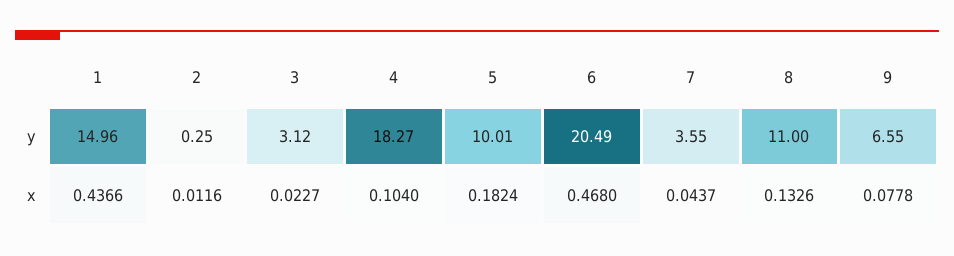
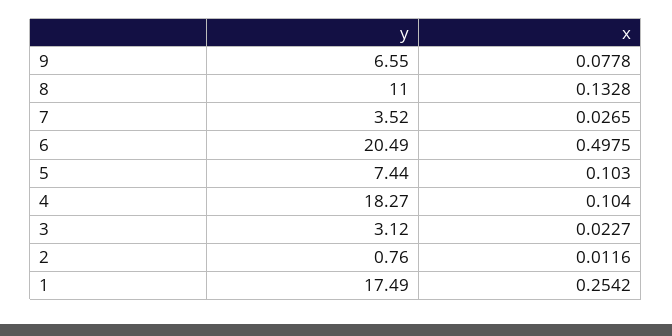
1, y: 14.96 -> 17.49
2, y: 0.25 -> 0.76
5, y: 10.01 -> 7.44
7, y: 3.55 -> 3.52
1, x: 0.4366 -> 0.2542
5, x: 0.1824 -> 0.103
6, x: 0.468 -> 0.4975
7, x: 0.0437 -> 0.0265
8, x: 0.1326 -> 0.1328

